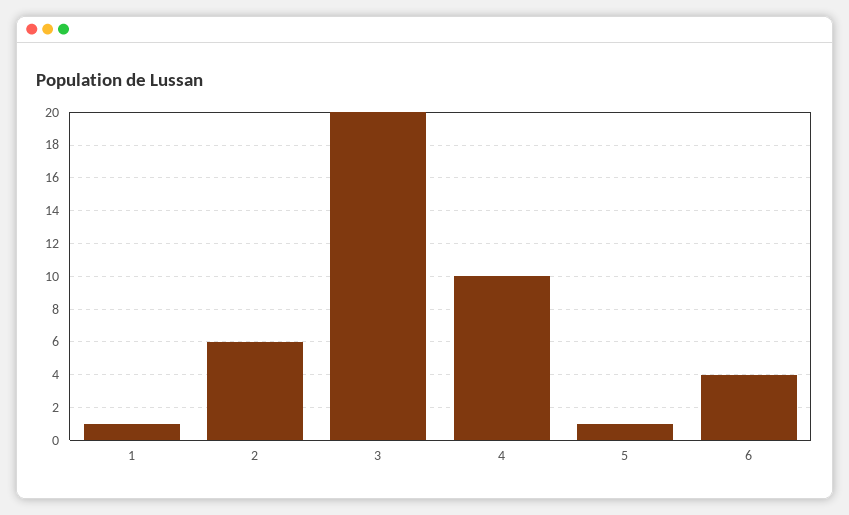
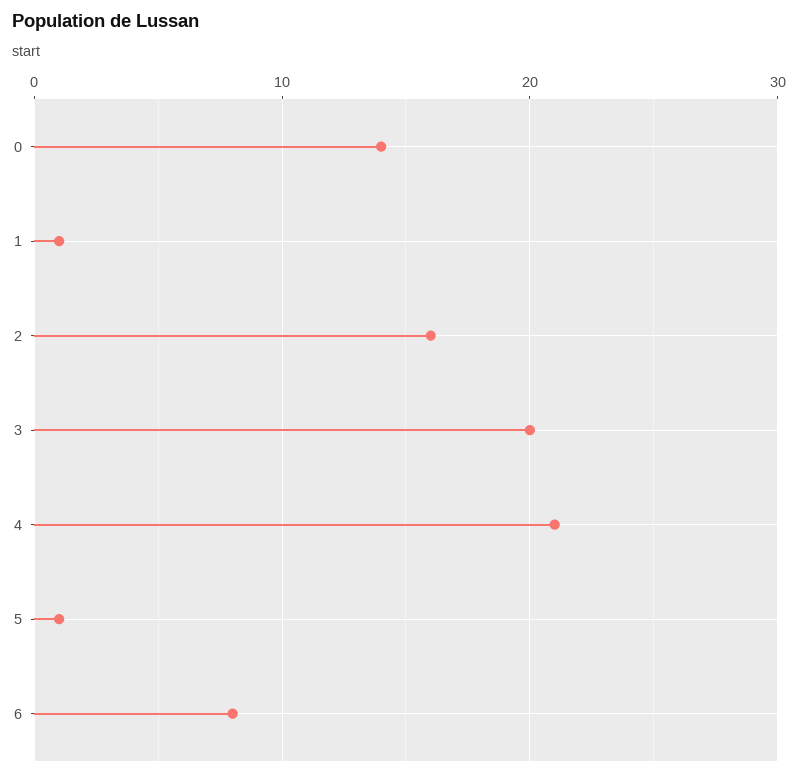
2: 6 -> 16
4: 10 -> 21
6: 4 -> 8
0: none -> 14

